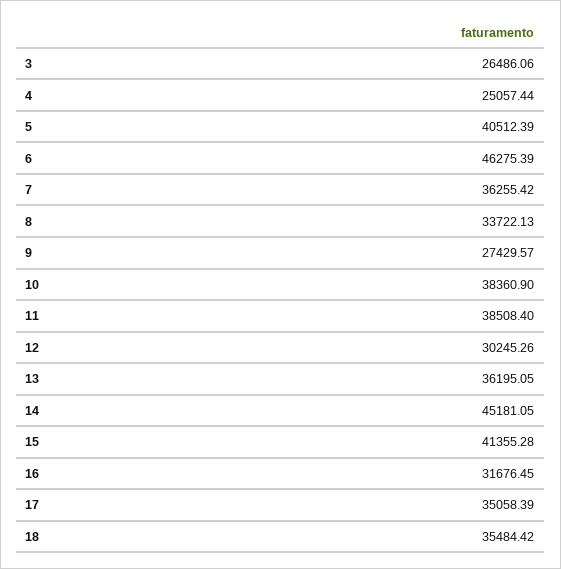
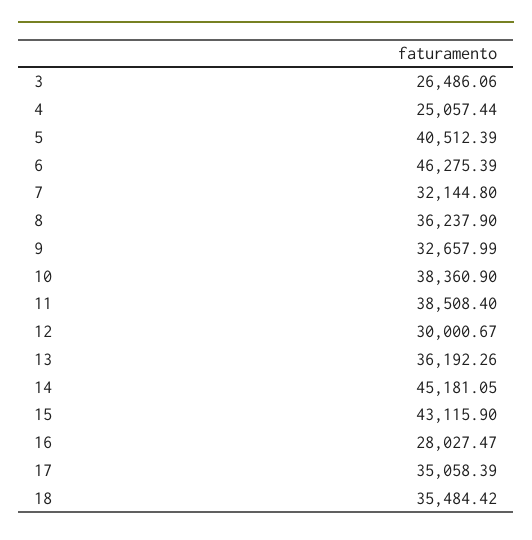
7: 36255.42 -> 32144.8
8: 33722.13 -> 36237.9
9: 27429.57 -> 32657.99
12: 30245.26 -> 30000.67
13: 36195.05 -> 36192.26
15: 41355.28 -> 43115.9
16: 31676.45 -> 28027.47

